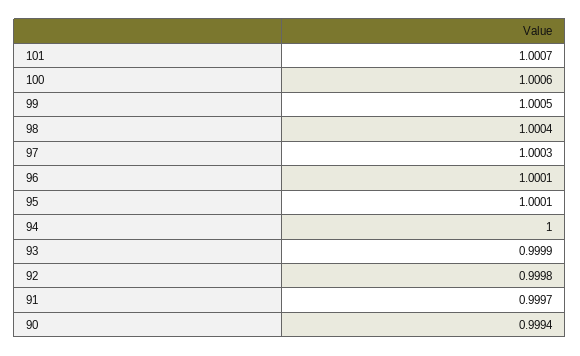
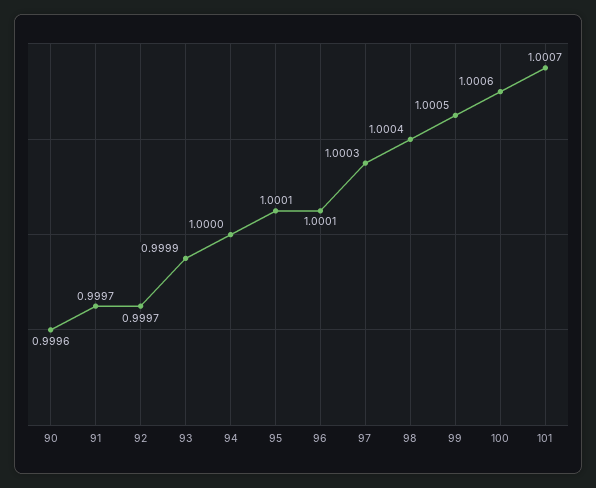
92: 0.9998 -> 0.9997
90: 0.9994 -> 0.9996

